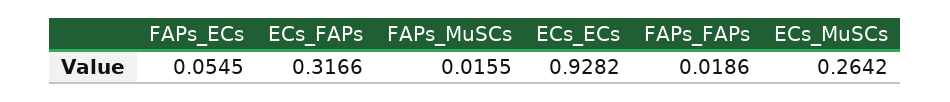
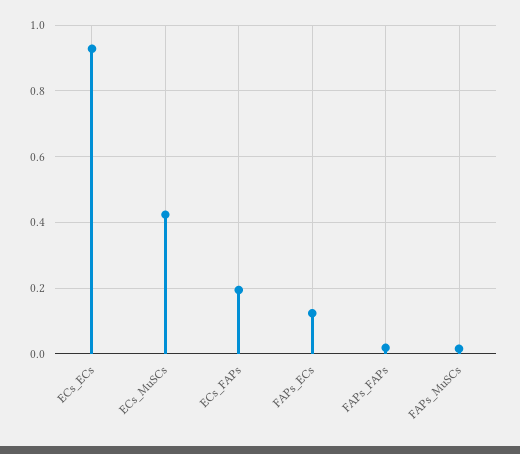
FAPs_ECs: 0.0545 -> 0.12
ECs_FAPs: 0.3166 -> 0.2
ECs_MuSCs: 0.2642 -> 0.42

